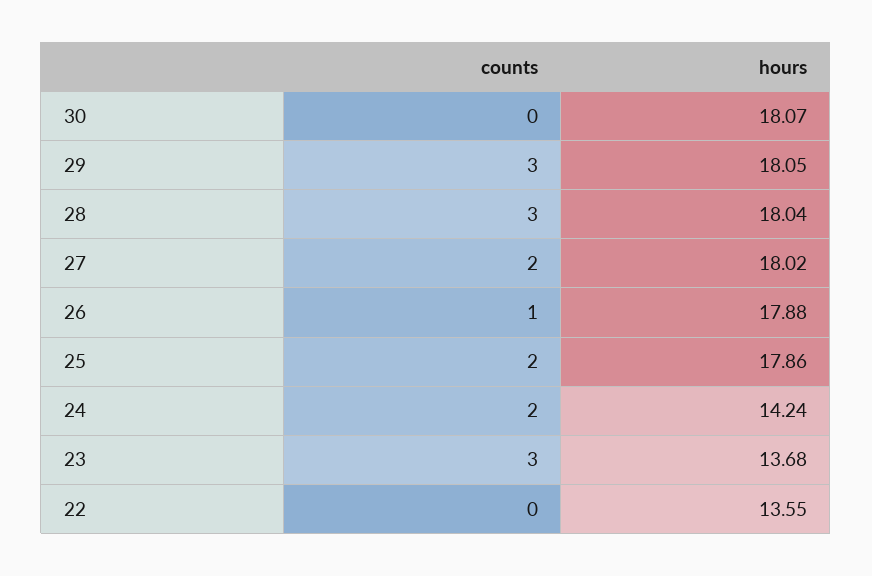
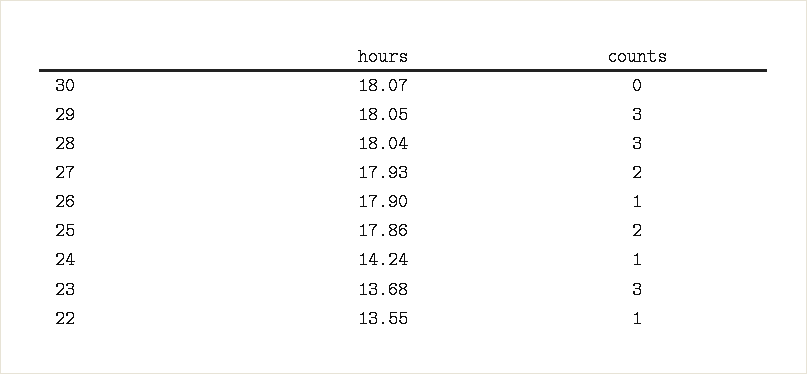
hours, 27: 18.02 -> 17.93
hours, 26: 17.88 -> 17.9
counts, 24: 2 -> 1
counts, 22: 0 -> 1

